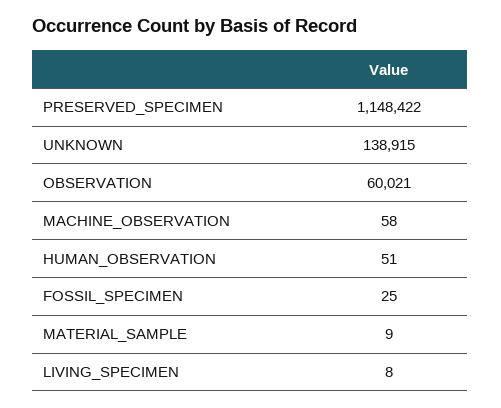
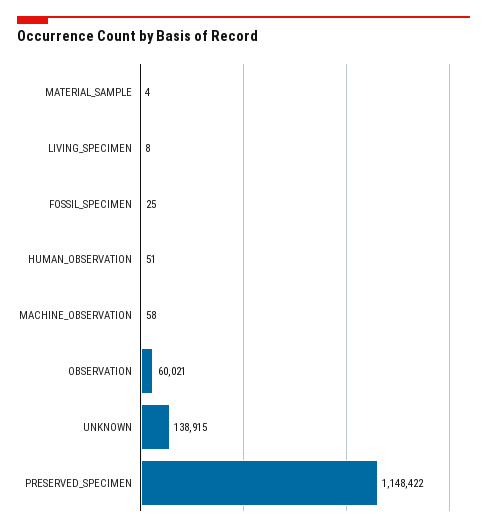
MATERIAL_SAMPLE: 9 -> 4

